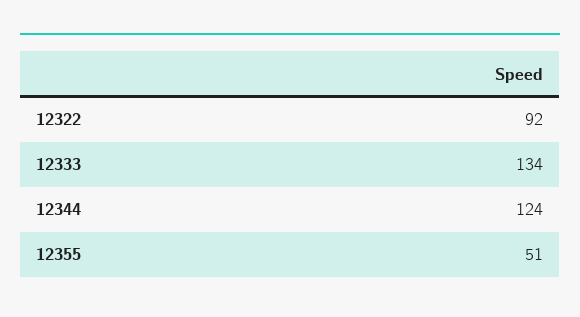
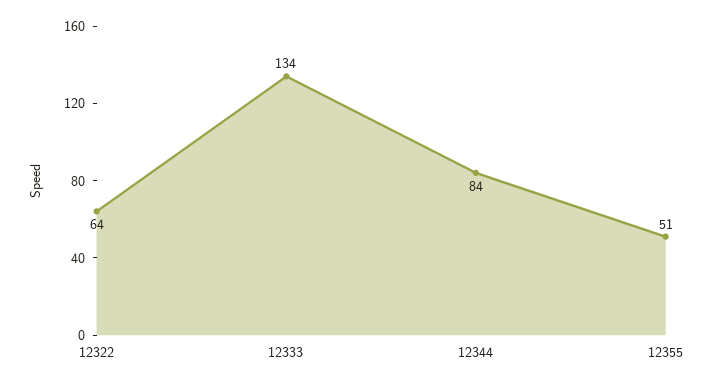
12322: 92 -> 64
12344: 124 -> 84

